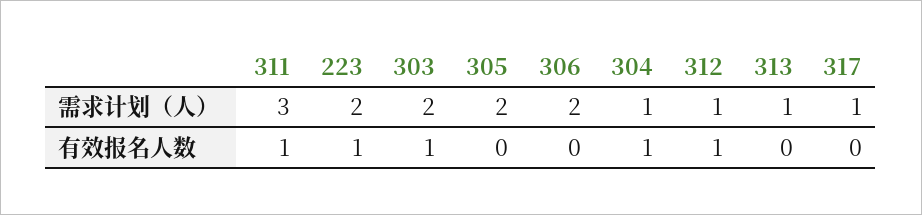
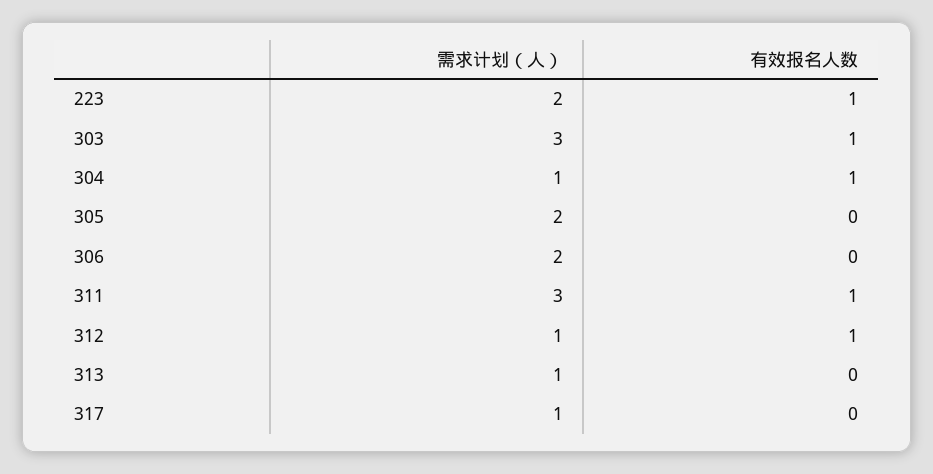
303, 需求计划（人）: 2 -> 3

